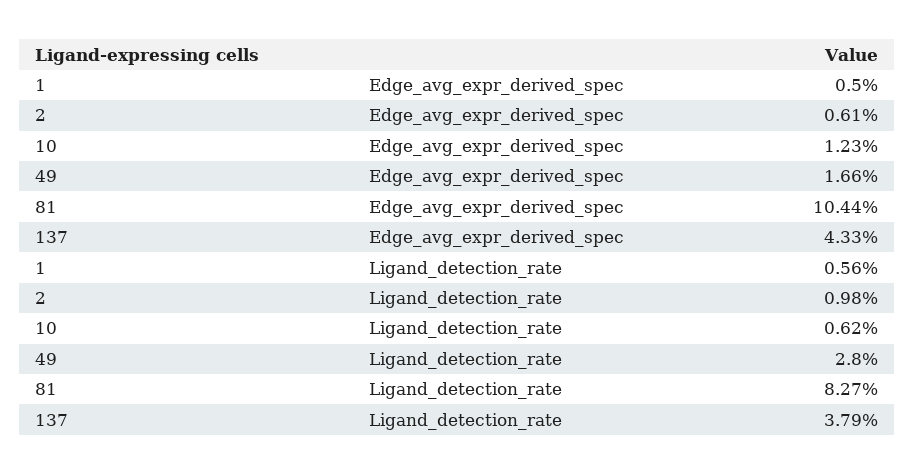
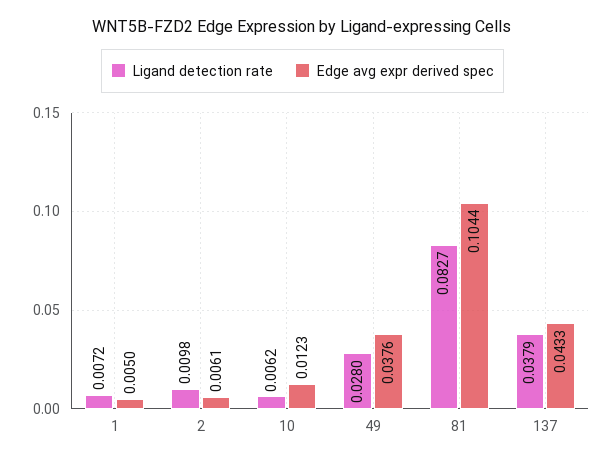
Edge_avg_expr_derived_spec, 49: 0.0166 -> 0.0376
Ligand_detection_rate, 1: 0.0056 -> 0.0072

